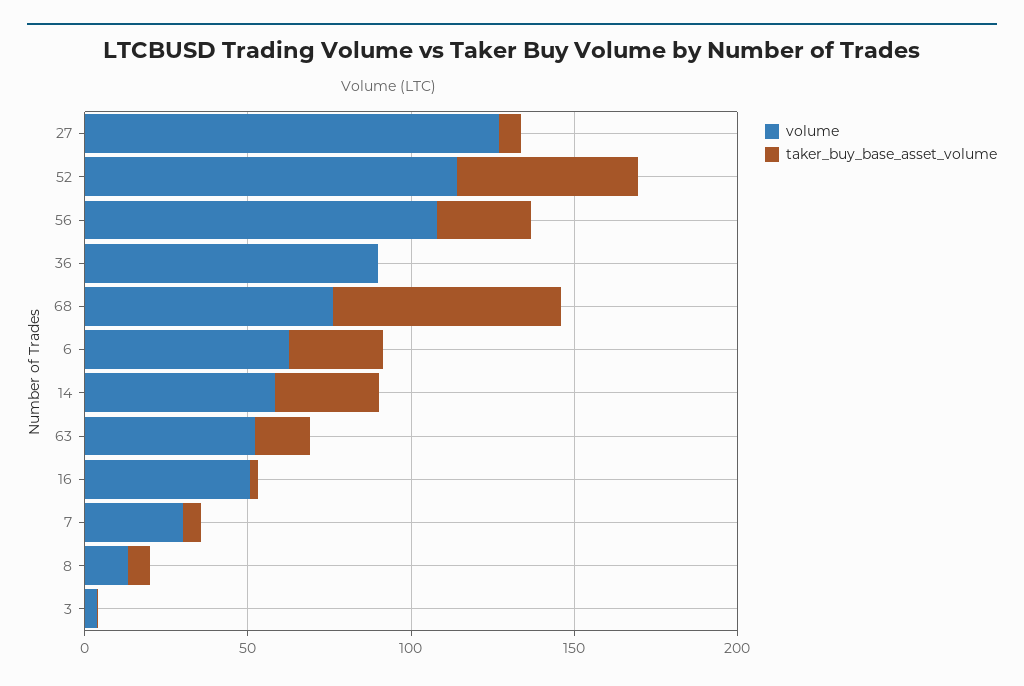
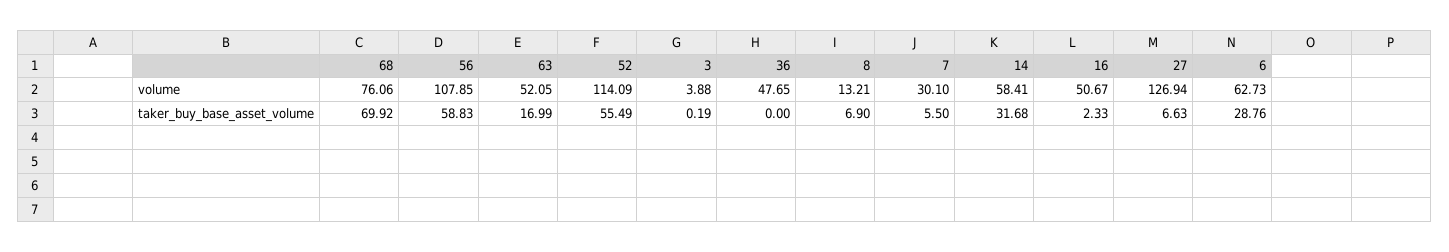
taker_buy_base_asset_volume, 56: 30 -> 58.83
volume, 36: 90 -> 47.65

